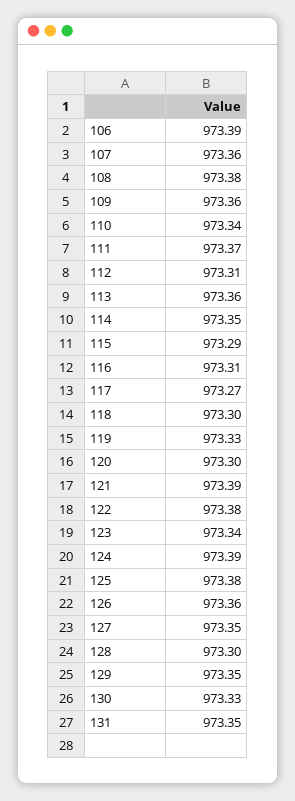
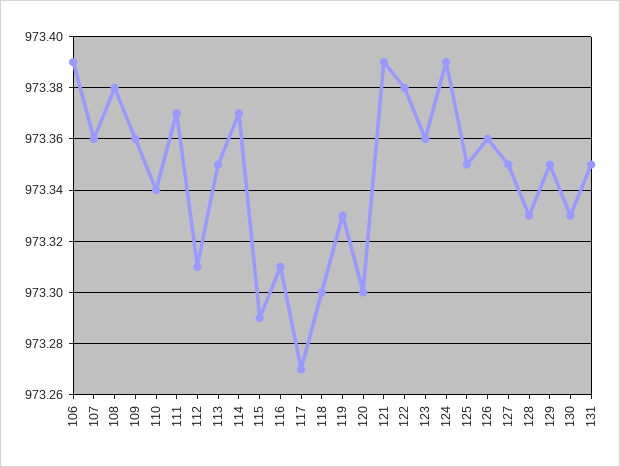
113: 973.36 -> 973.35
114: 973.35 -> 973.37
123: 973.34 -> 973.36
125: 973.38 -> 973.35
128: 973.3 -> 973.33

